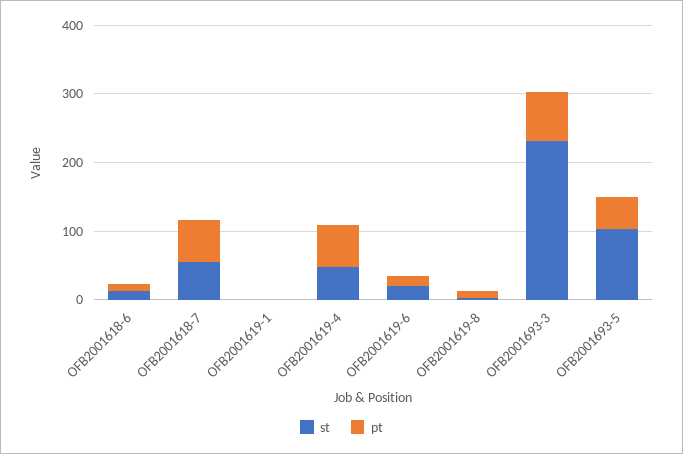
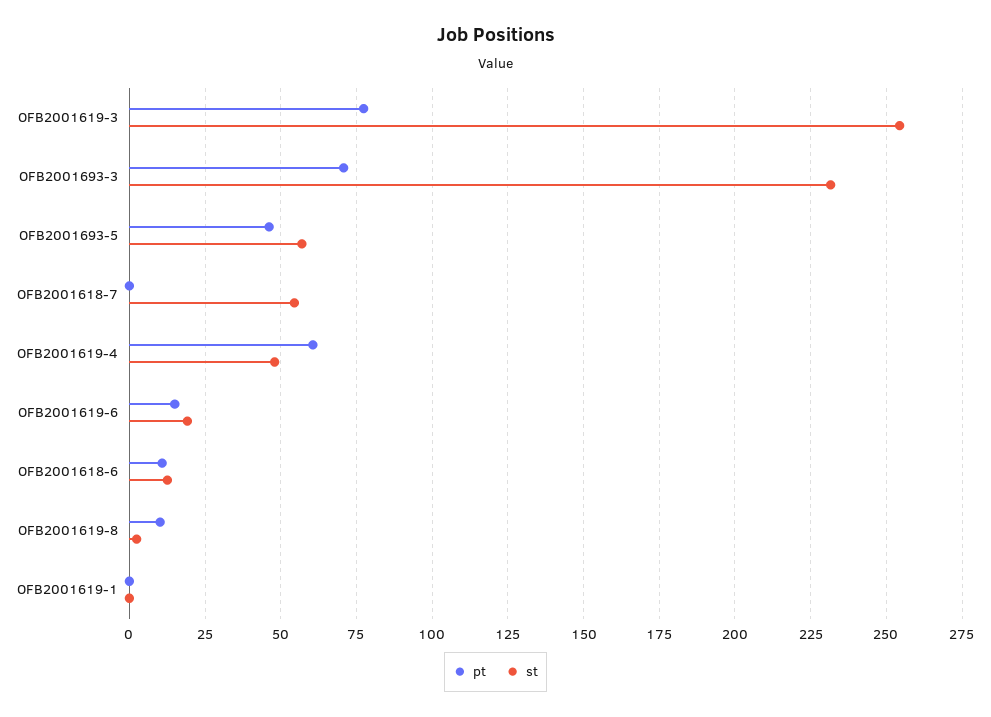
pt, OFB2001618-7: 60 -> 0
st, OFB2001693-5: 100 -> 57.5
pt, OFB2001619-3: none -> 77.5
st, OFB2001619-3: none -> 255

